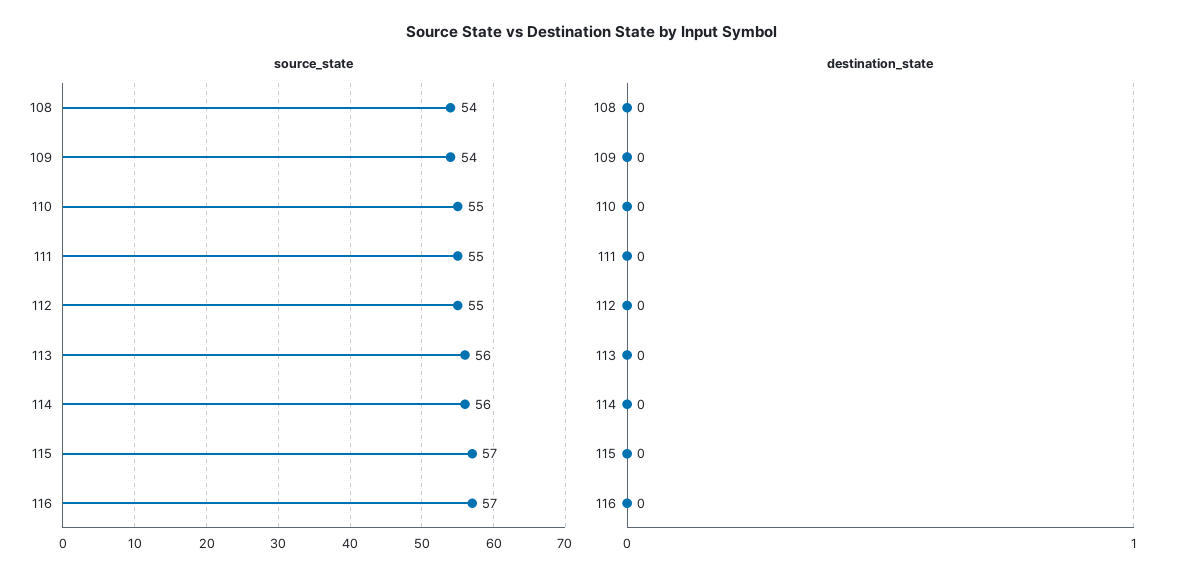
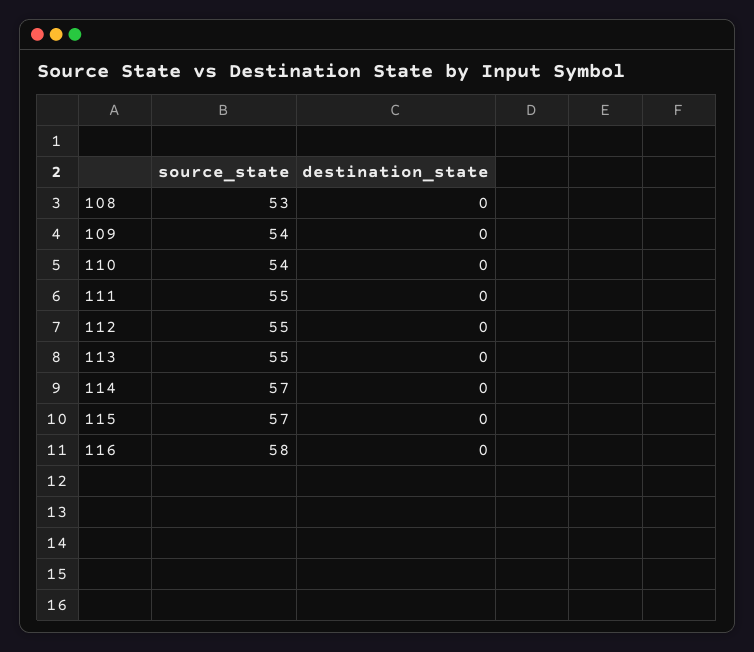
source_state, 108: 54 -> 53
source_state, 110: 55 -> 54
source_state, 113: 56 -> 55
source_state, 114: 56 -> 57
source_state, 116: 57 -> 58

